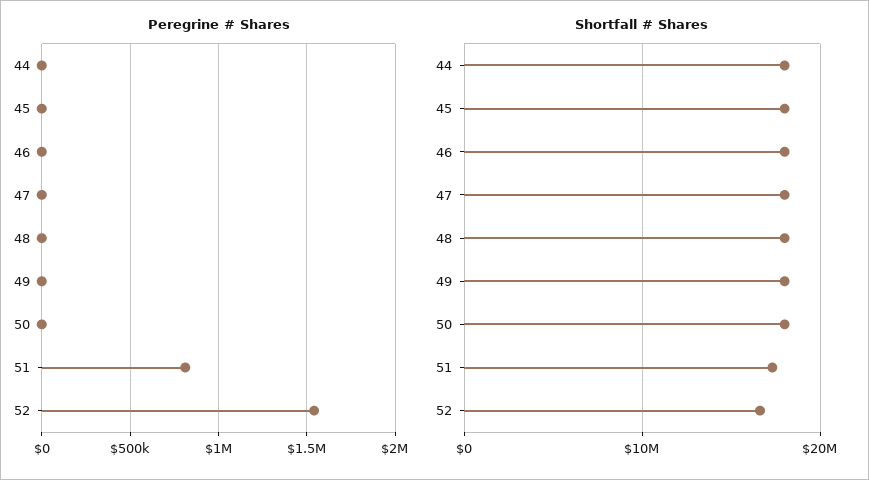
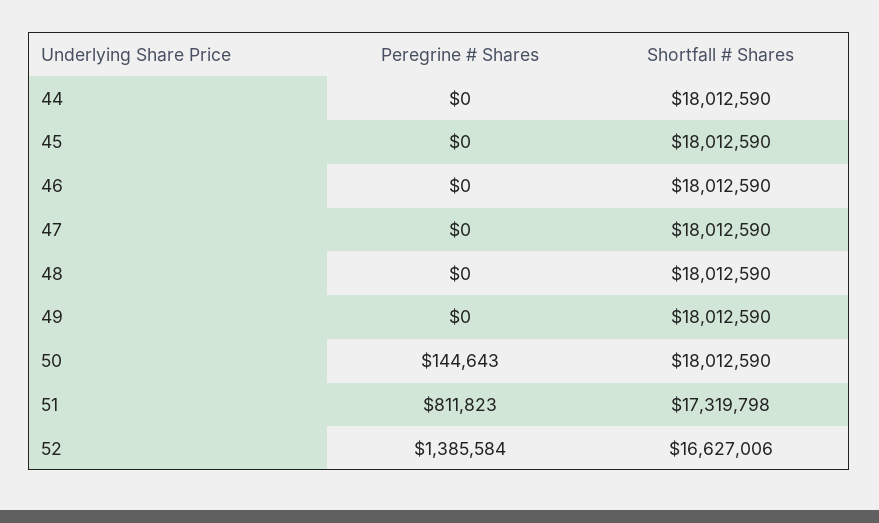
Peregrine # Shares, 50: 0 -> 144643
Peregrine # Shares, 52: 1550000 -> 1385584

